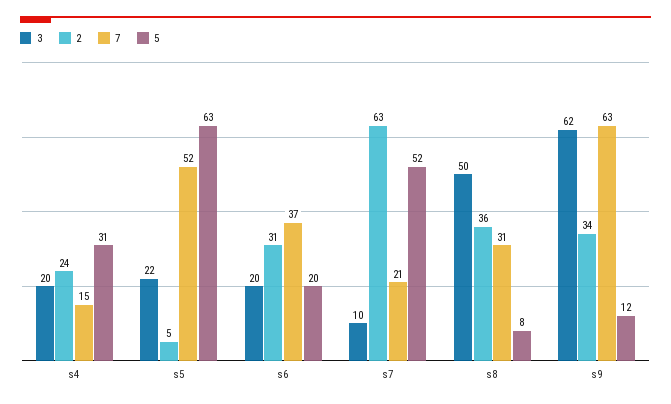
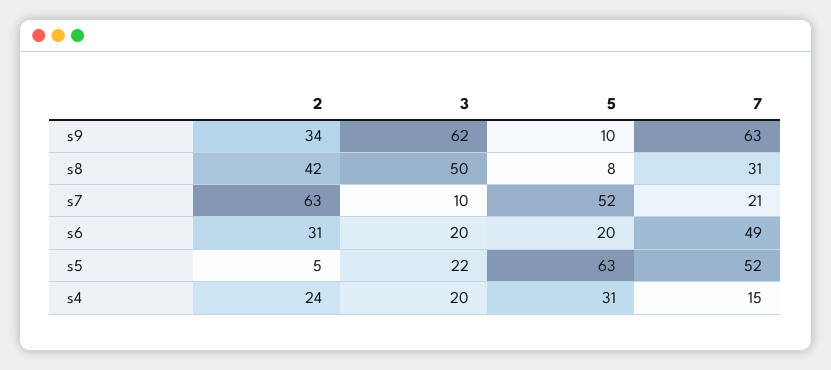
7, s6: 37 -> 49
2, s8: 36 -> 42
5, s9: 12 -> 10

